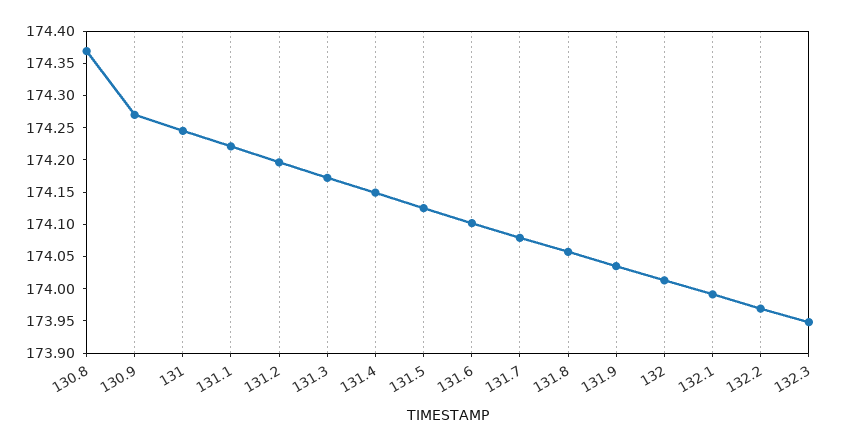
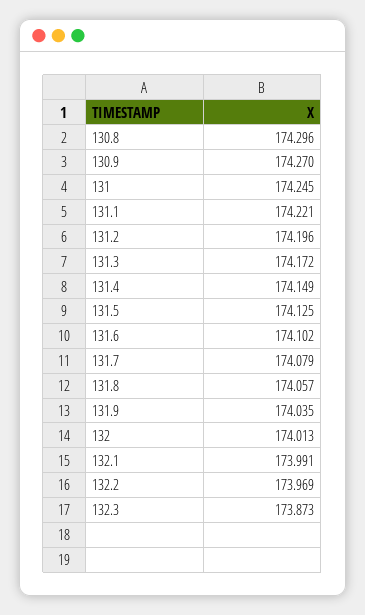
130.8: 174.375 -> 174.296
132.3: 173.95 -> 173.873

